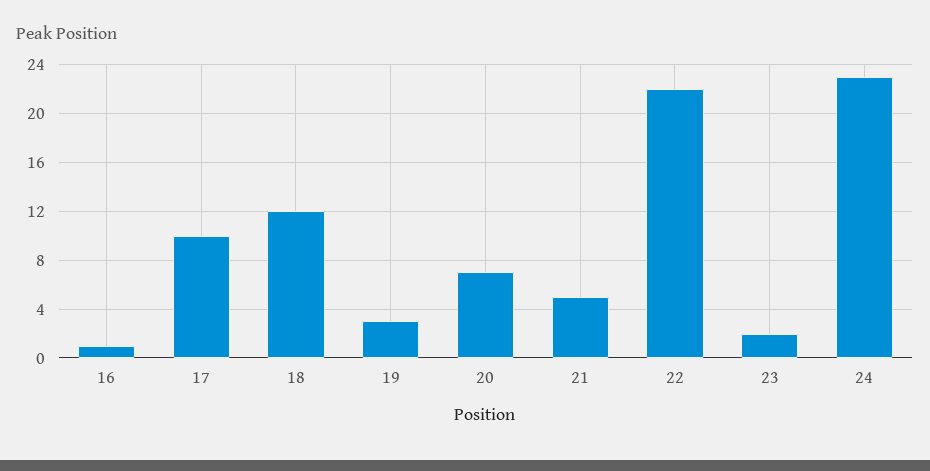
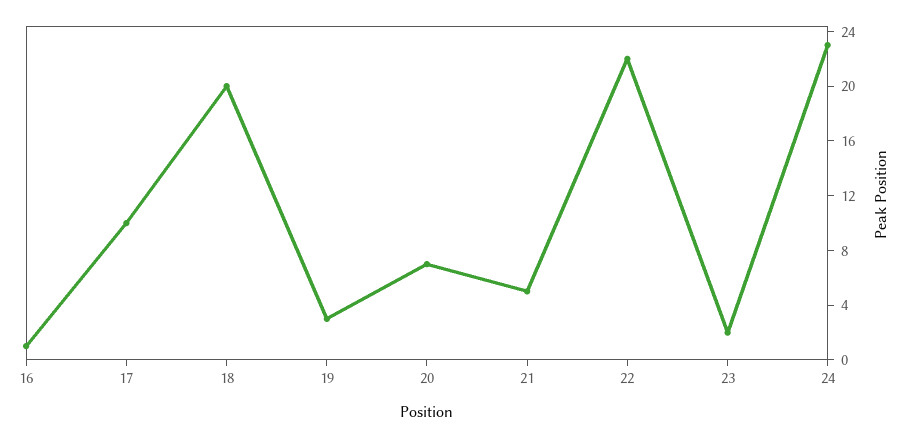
18: 12 -> 20

